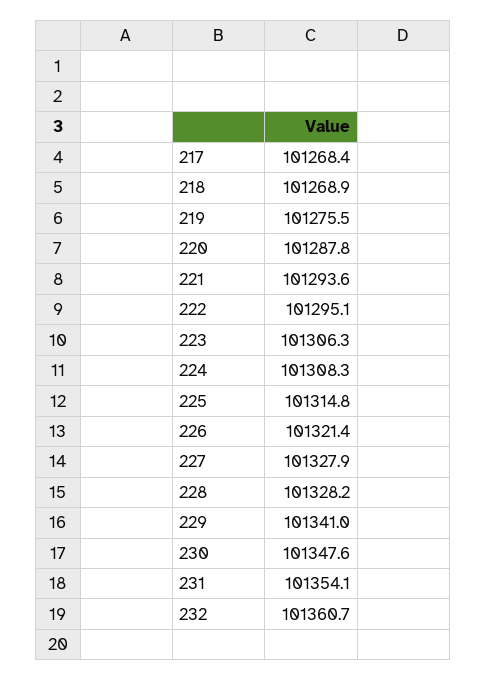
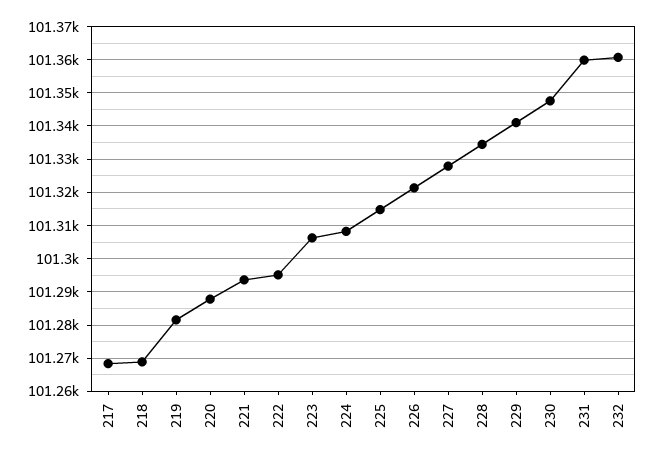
219: 101275.5 -> 101282
228: 101328.2 -> 101334
231: 101354.1 -> 101360

